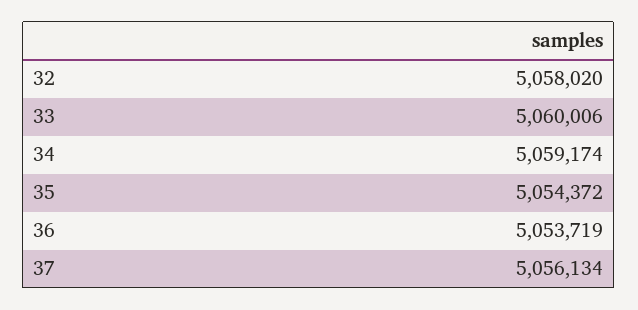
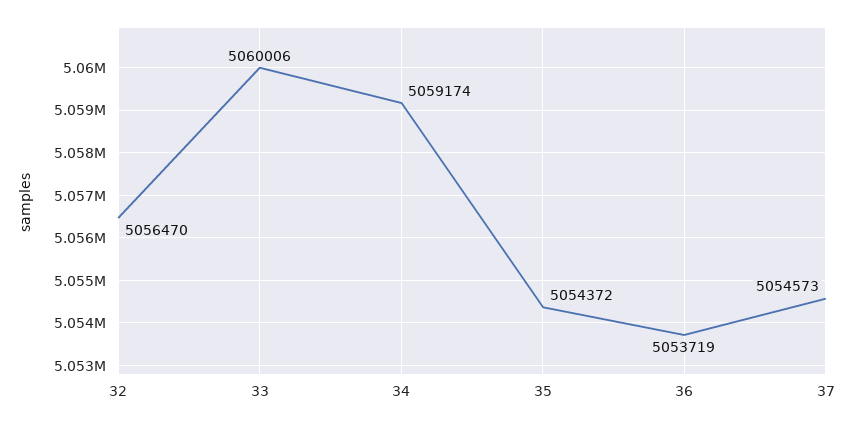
32: 5058020 -> 5056470
37: 5056134 -> 5054573

